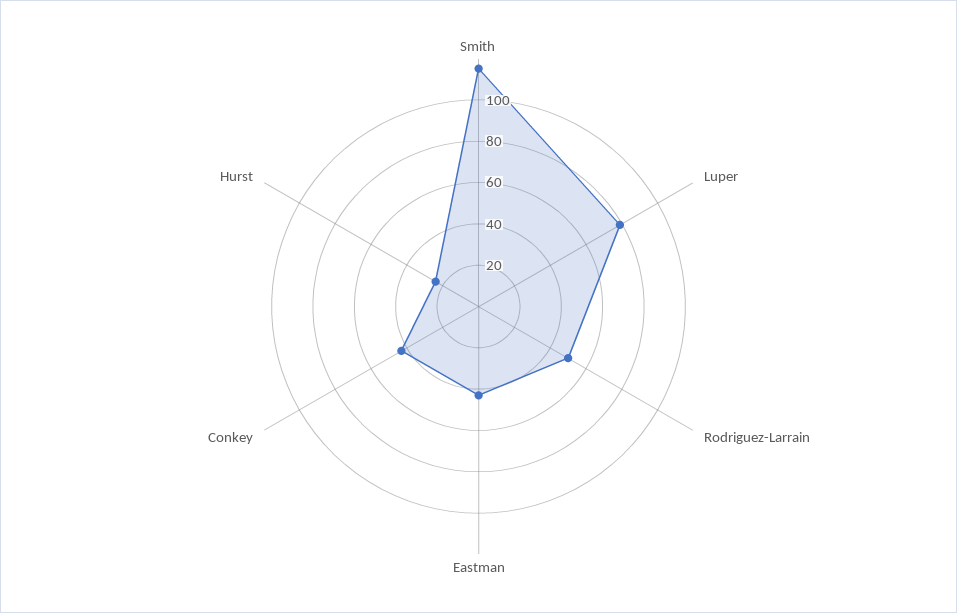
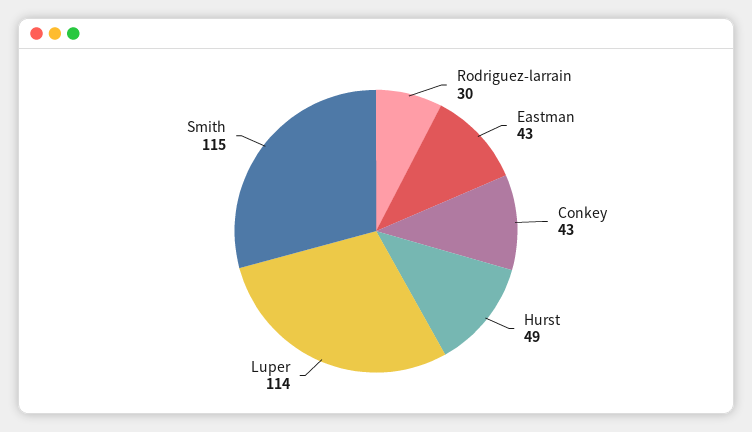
Luper: 80 -> 114
Rodriguez-Larrain: 50 -> 30
Hurst: 25 -> 49

